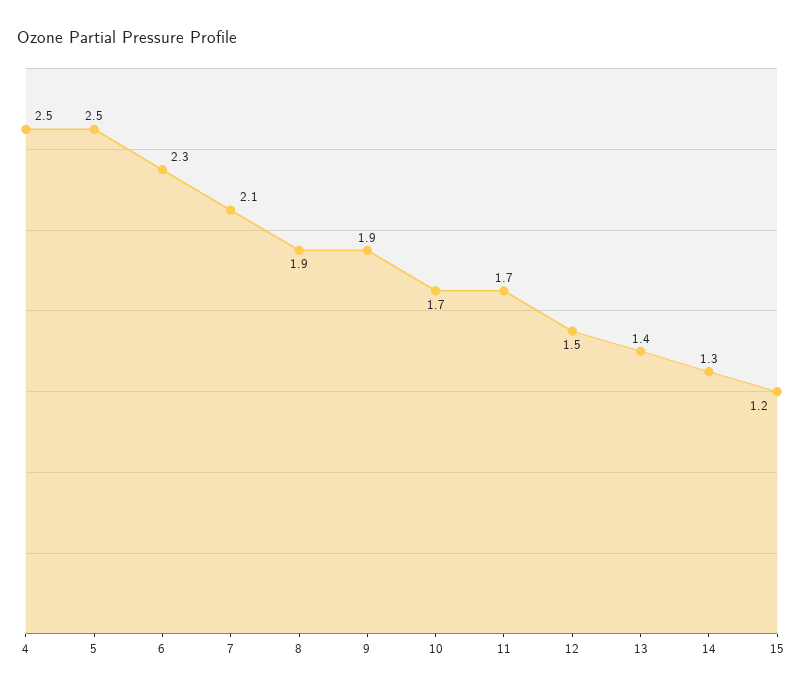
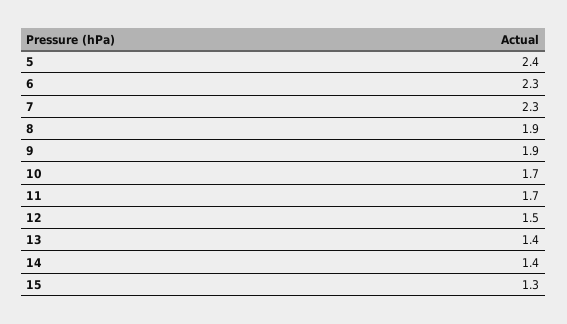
4: 2.5 -> none
5: 2.5 -> 2.4
7: 2.1 -> 2.3
14: 1.3 -> 1.4
15: 1.2 -> 1.3

